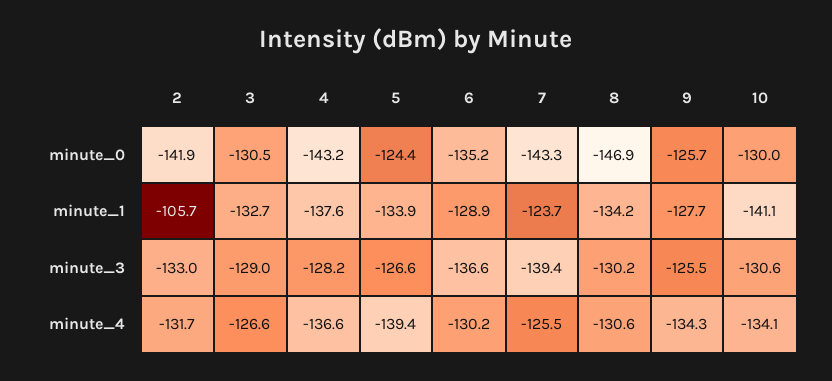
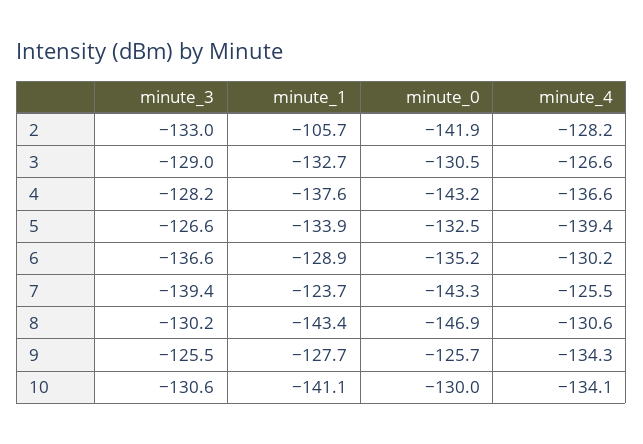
5, minute_0: -124.4 -> -132.5
8, minute_1: -134.2 -> -143.4
2, minute_4: -131.7 -> -128.2

